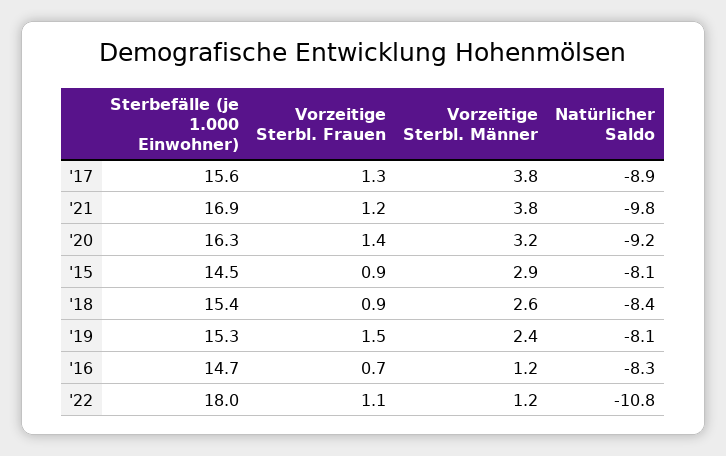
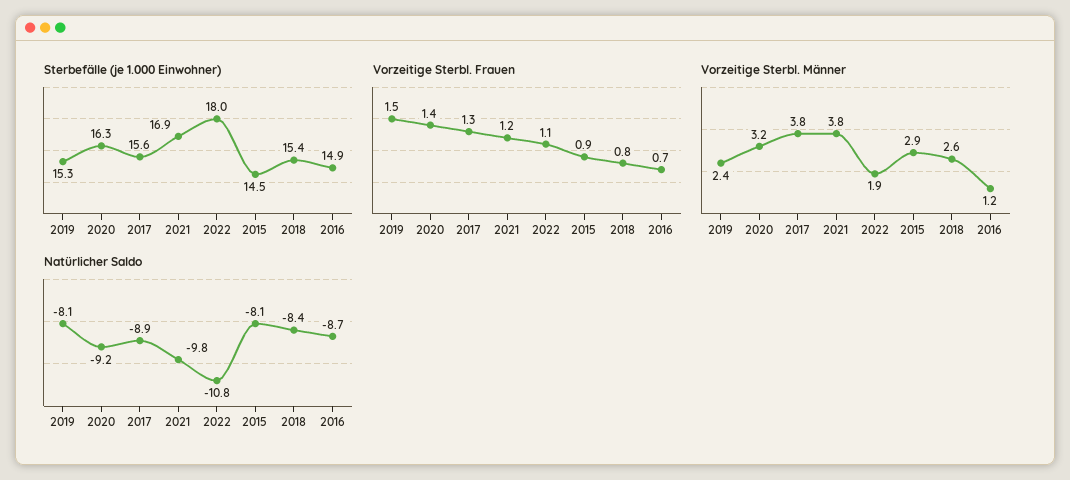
Vorzeitige Sterbl. Frauen, '18: 0.9 -> 0.8
Sterbefälle (je 1.000 Einwohner), '16: 14.7 -> 14.9
Natürlicher Saldo, '16: -8.3 -> -8.7
Vorzeitige Sterbl. Männer, '22: 1.2 -> 1.9

